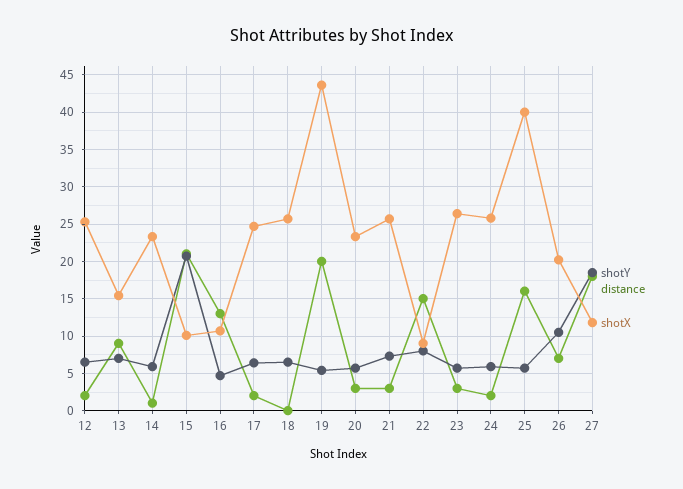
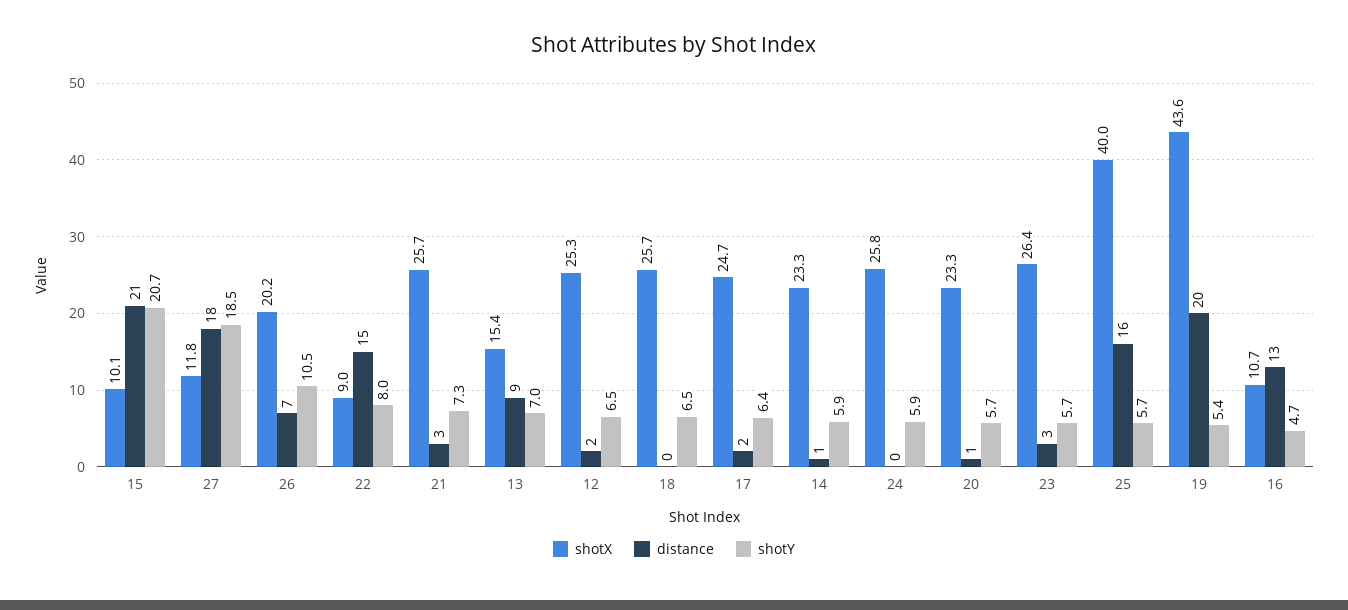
distance, 20: 3 -> 1
distance, 24: 2 -> 0

